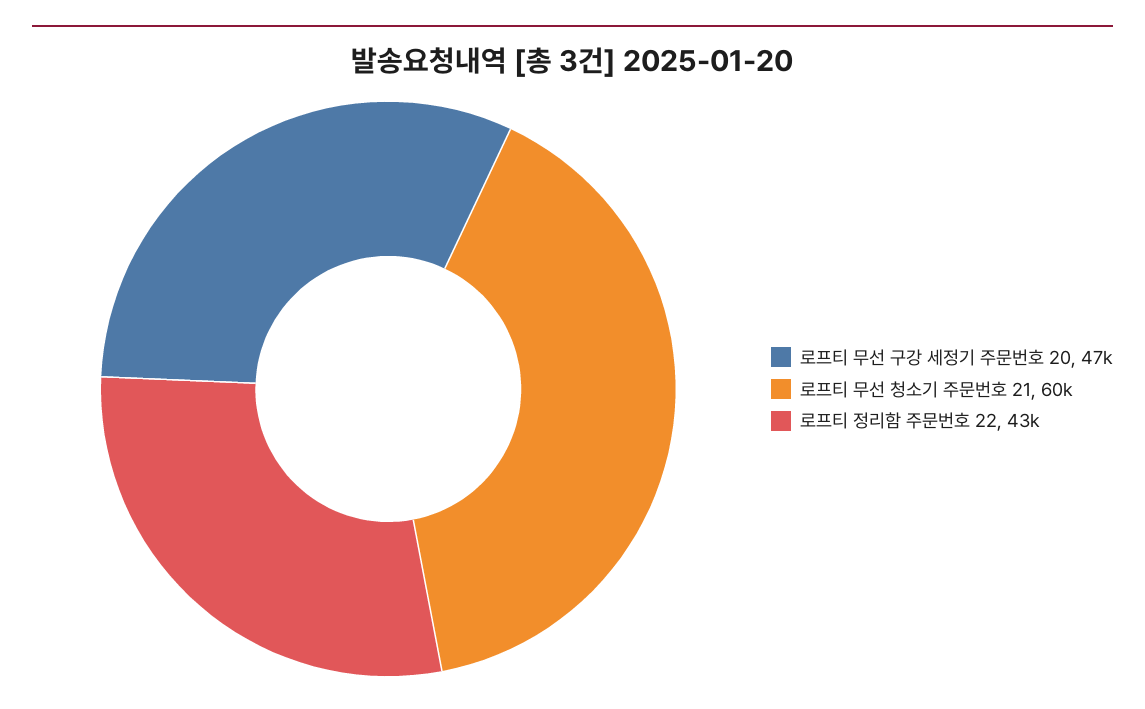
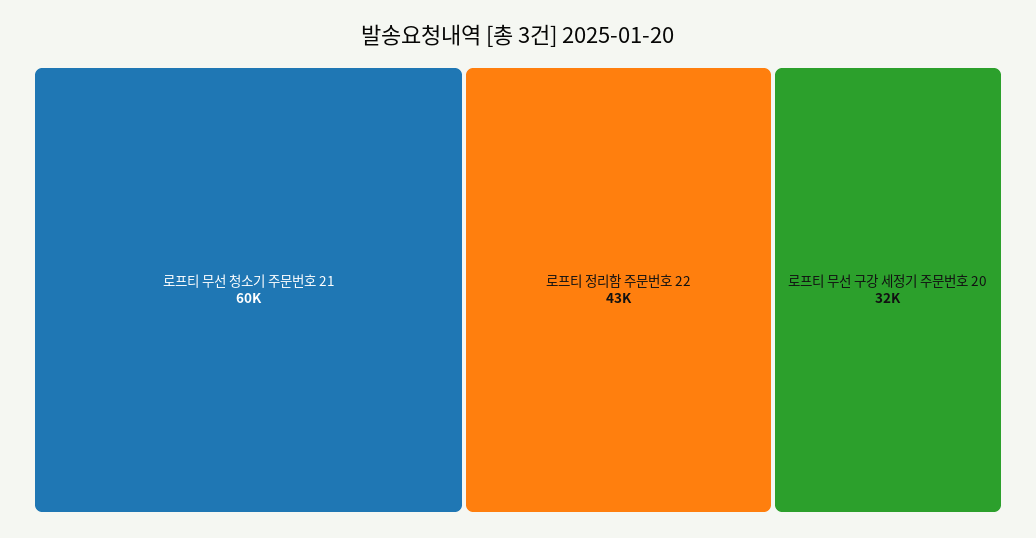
로프티 무선 구강 세정기 주문번호 20: 47000 -> 32000

